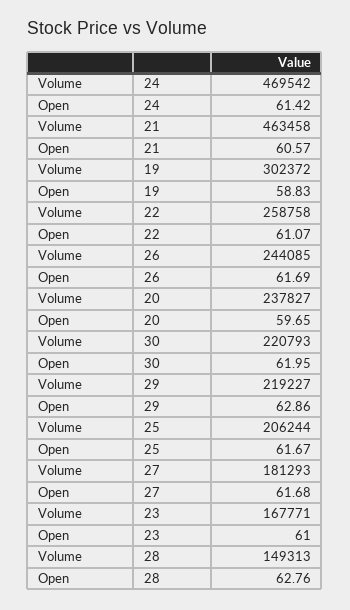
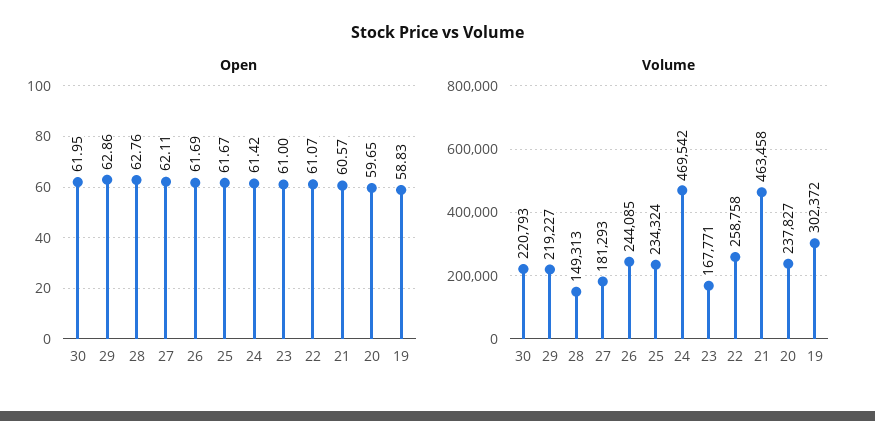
Volume, 25: 206244 -> 234324
Open, 27: 61.68 -> 62.11

